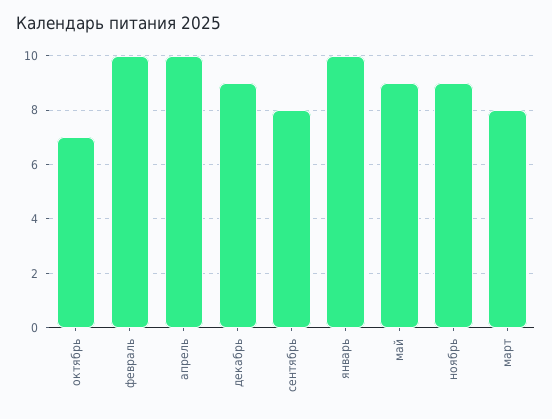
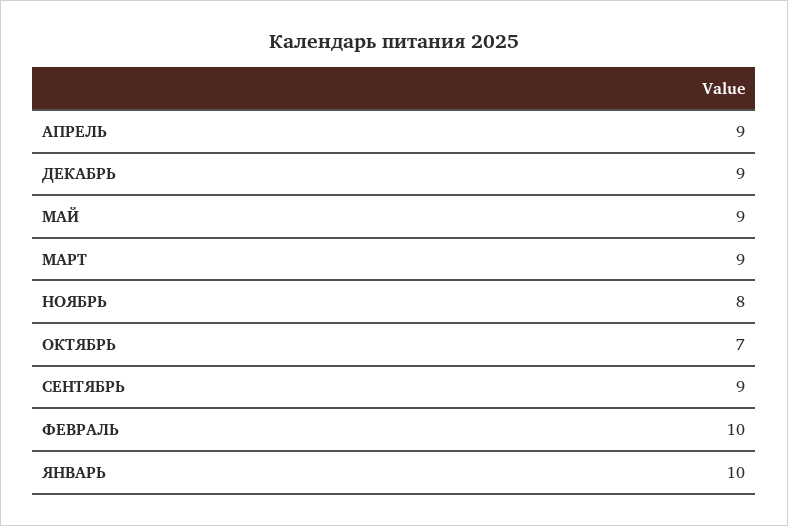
апрель: 10 -> 9
сентябрь: 8 -> 9
ноябрь: 9 -> 8
март: 8 -> 9

